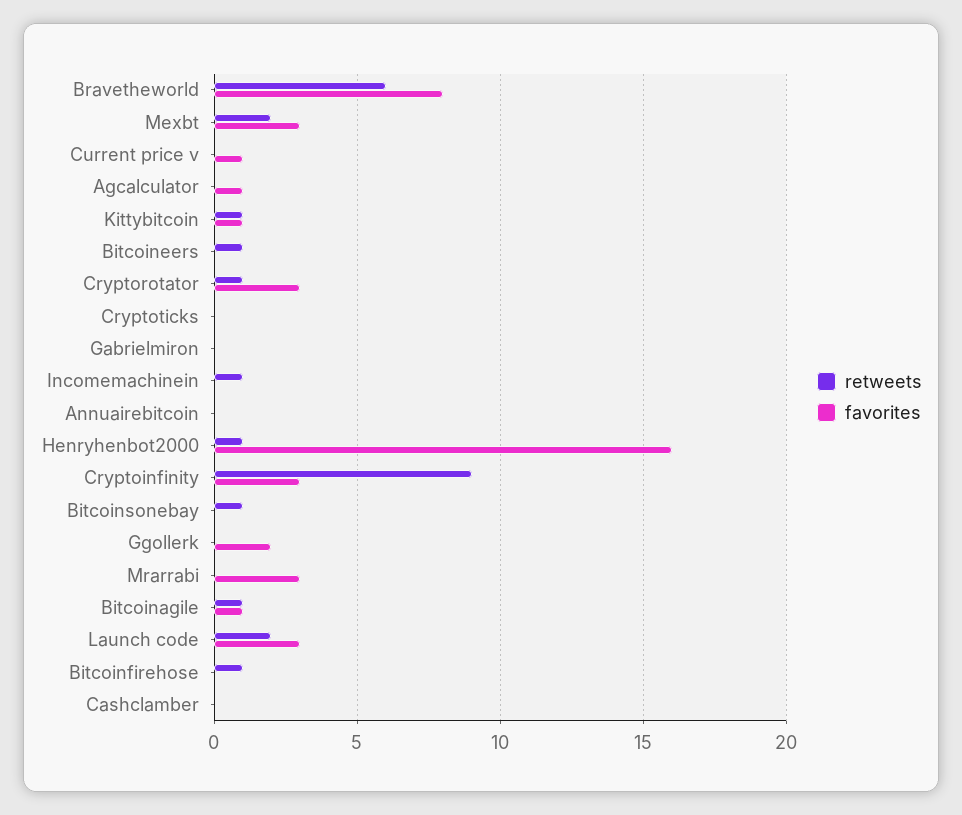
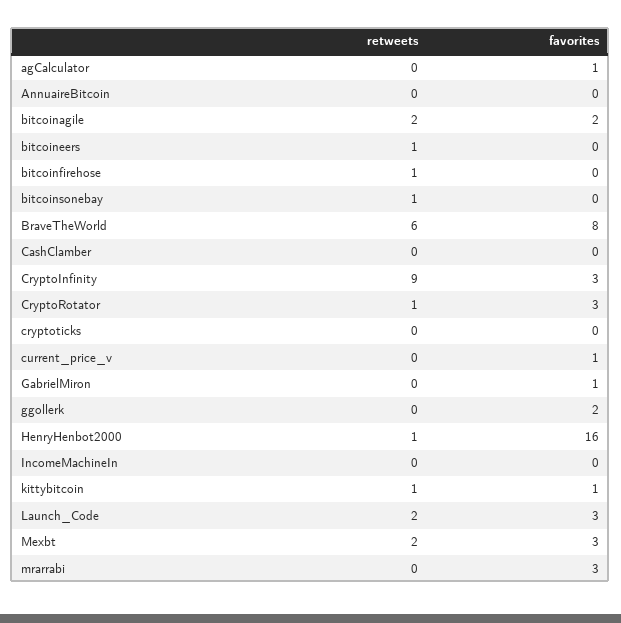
favorites, Gabrielmiron: 0 -> 1
retweets, Incomemachinein: 1 -> 0
retweets, Bitcoinagile: 1 -> 2
favorites, Bitcoinagile: 1 -> 2

